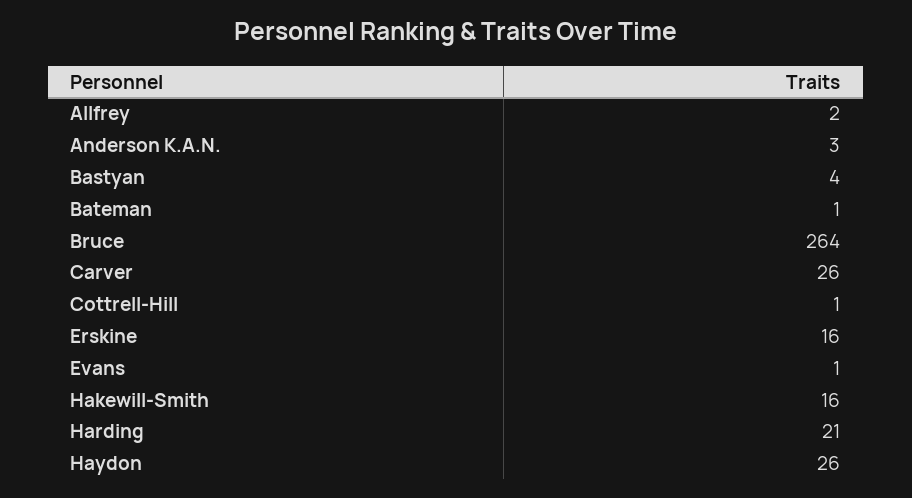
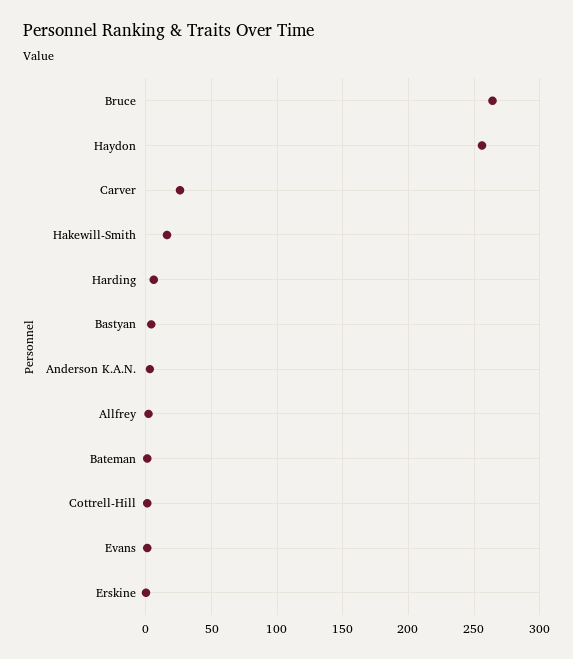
Erskine: 16 -> 0
Harding: 21 -> 5
Haydon: 26 -> 255

